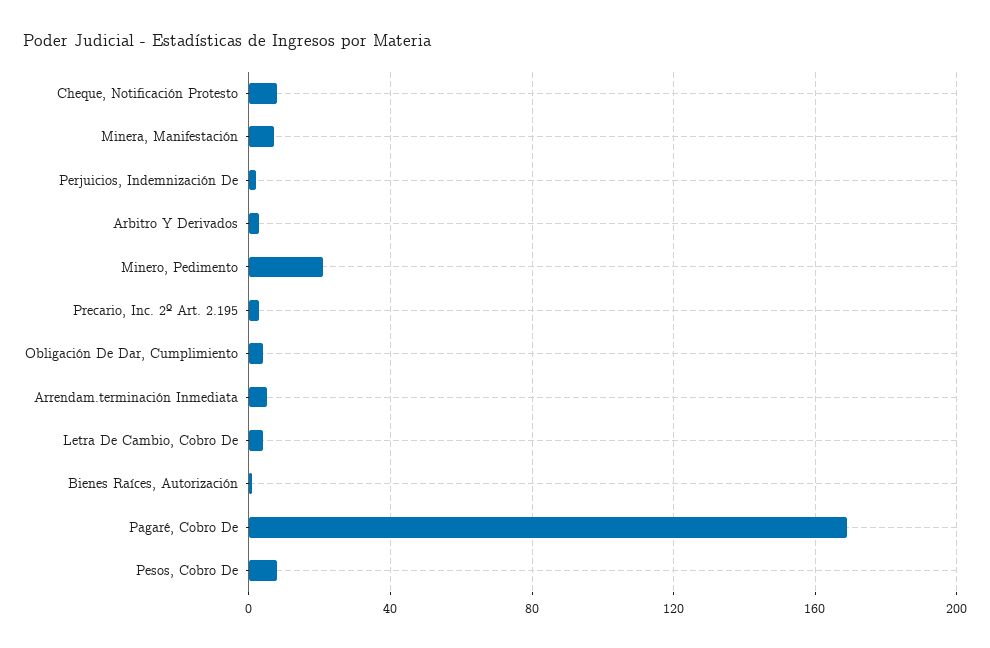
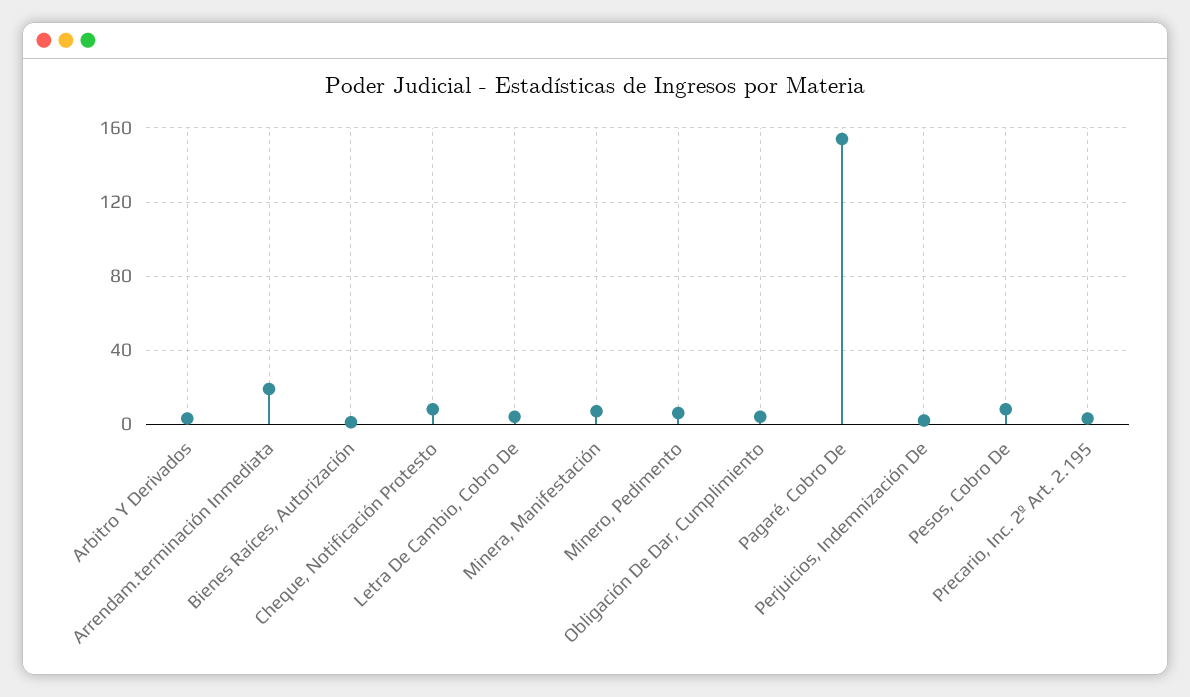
Minero, Pedimento: 20 -> 5
Arrendam.terminación Inmediata: 5 -> 20
Pagaré, Cobro De: 170 -> 155

